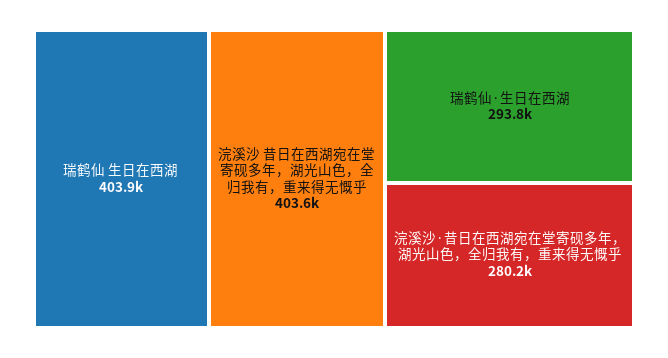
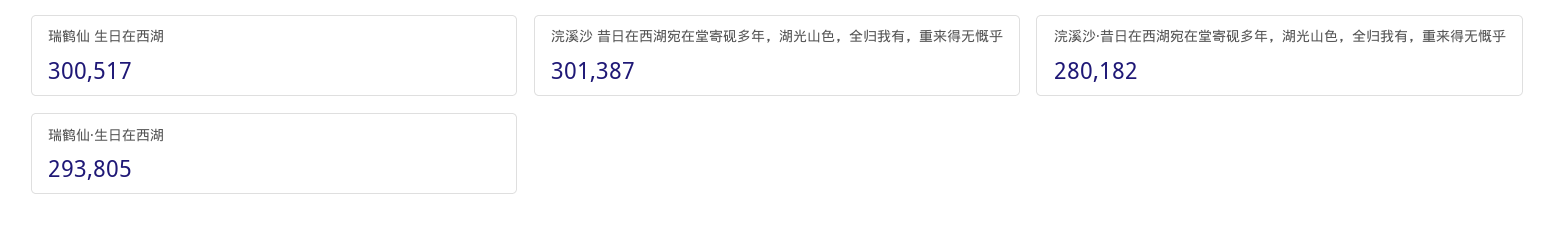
瑞鹤仙 生日在西湖: 403900 -> 300517
浣溪沙 昔日在西湖宛在堂寄砚多年，湖光山色，全归我有，重来得无慨乎: 403600 -> 301387

